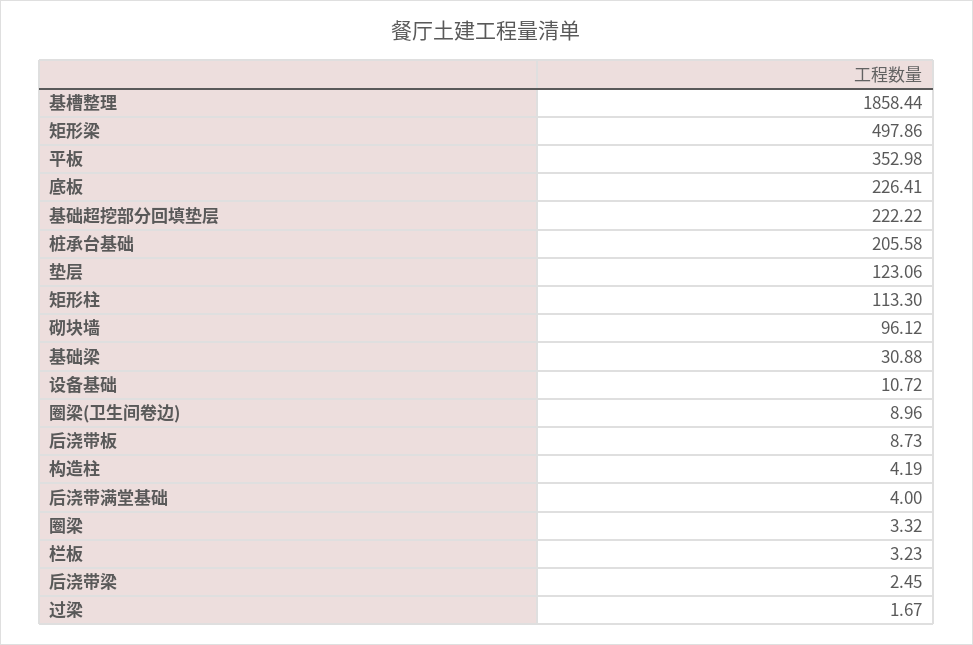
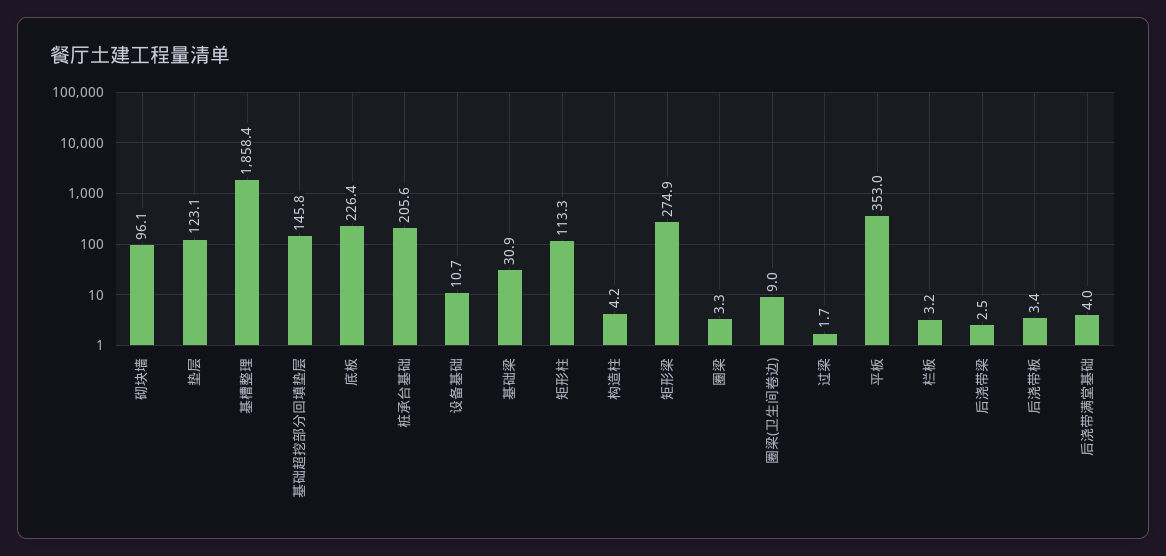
矩形梁: 497.86 -> 274.9
基础超挖部分回填垫层: 222.22 -> 145.8
后浇带板: 8.73 -> 3.4

